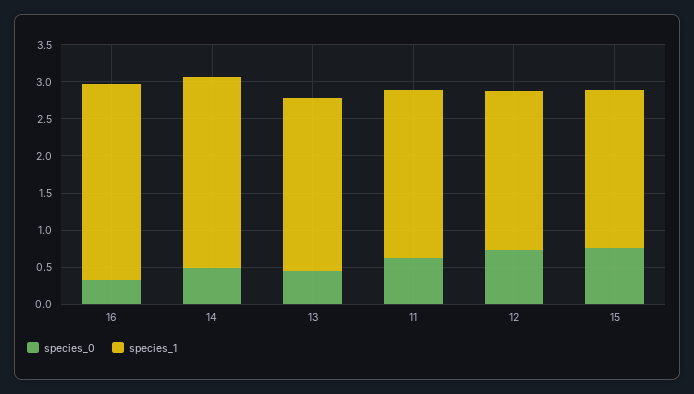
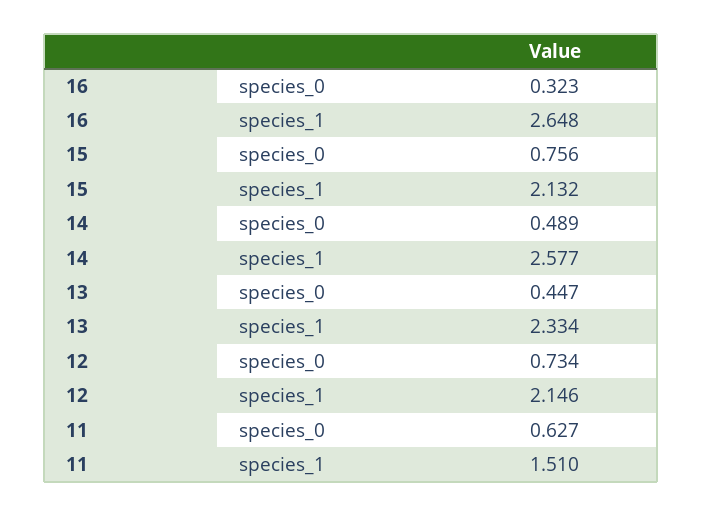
species_1, 11: 2.25 -> 1.51

